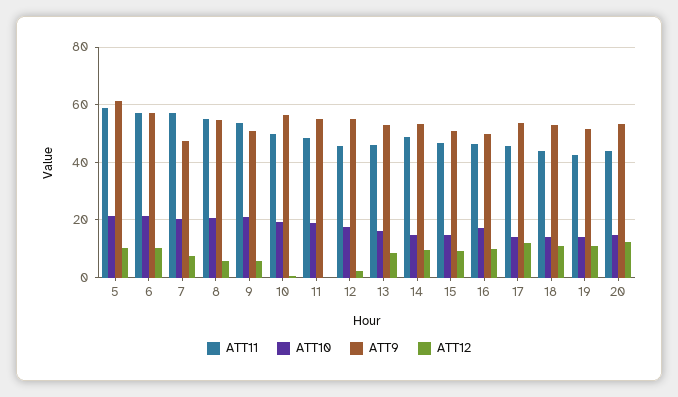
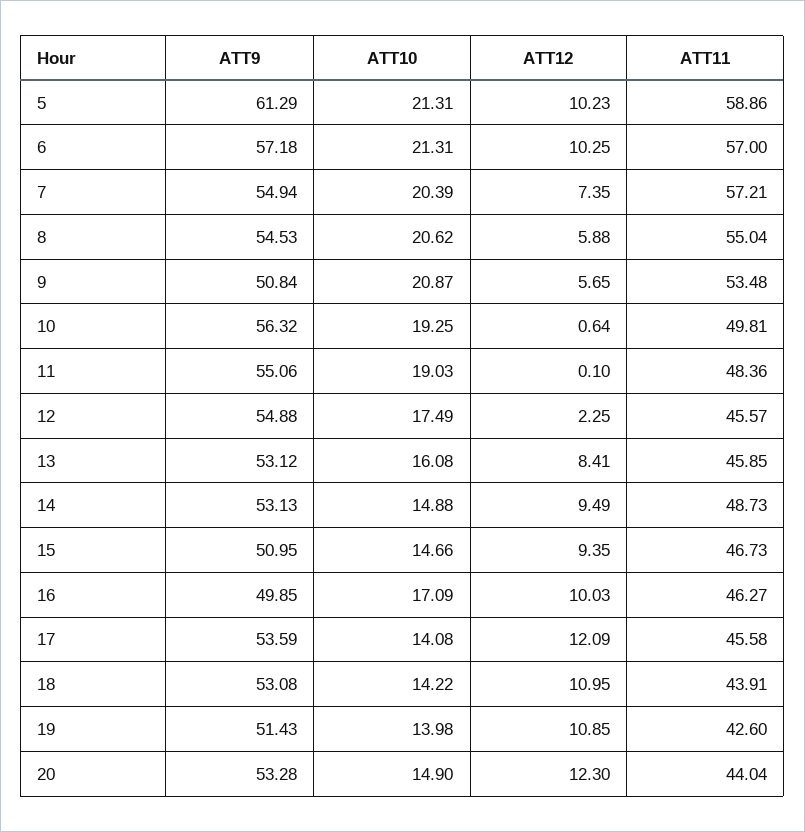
ATT9, 7: 47.5 -> 54.94

